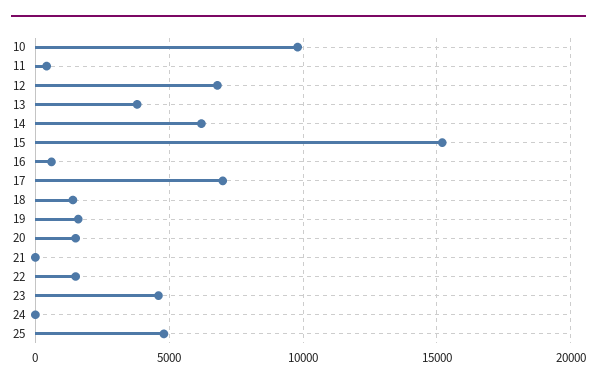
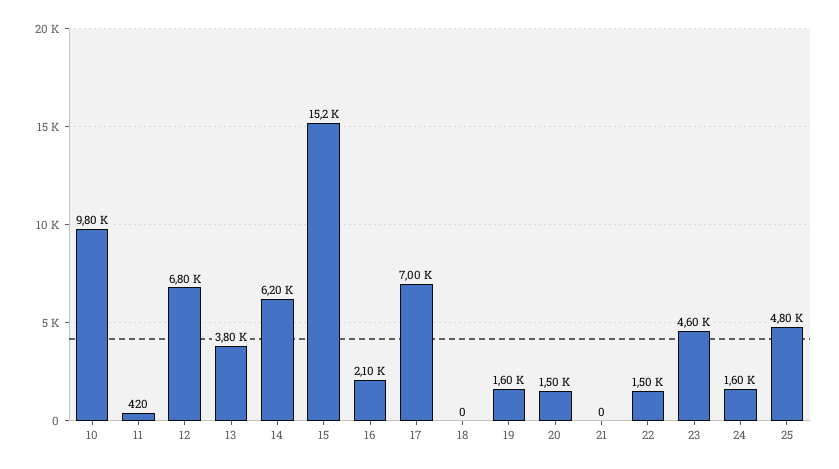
16: 500 -> 2100
18: 1500 -> 0
24: 0 -> 1600

